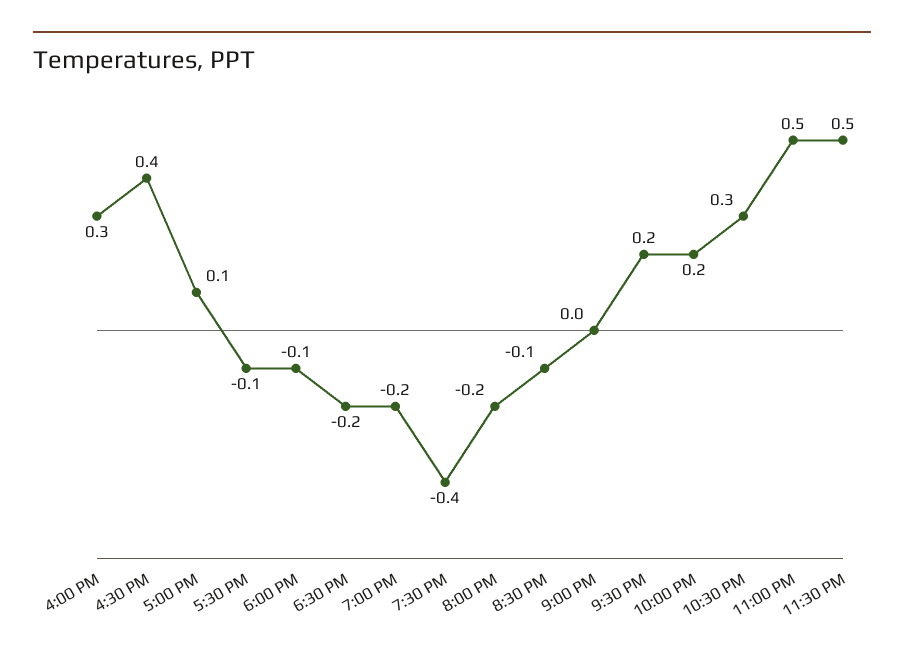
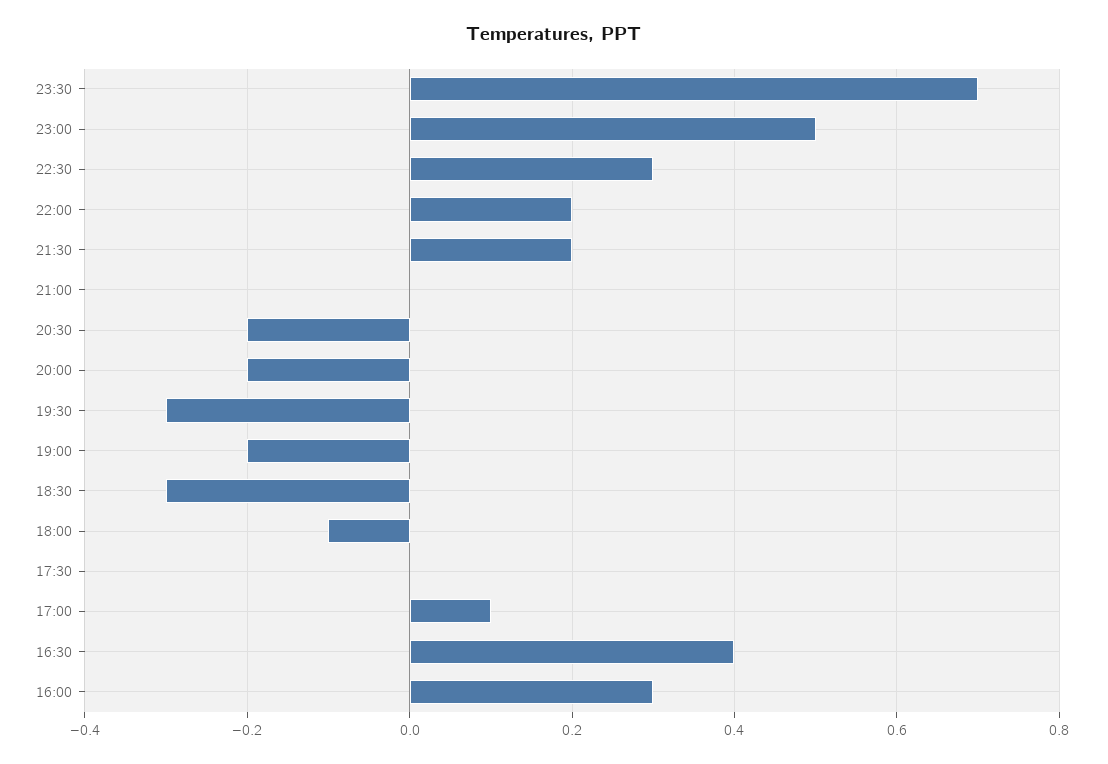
5:30 PM: -0.1 -> 0
6:30 PM: -0.2 -> -0.3
7:30 PM: -0.4 -> -0.3
8:30 PM: -0.1 -> -0.2
11:30 PM: 0.5 -> 0.7

